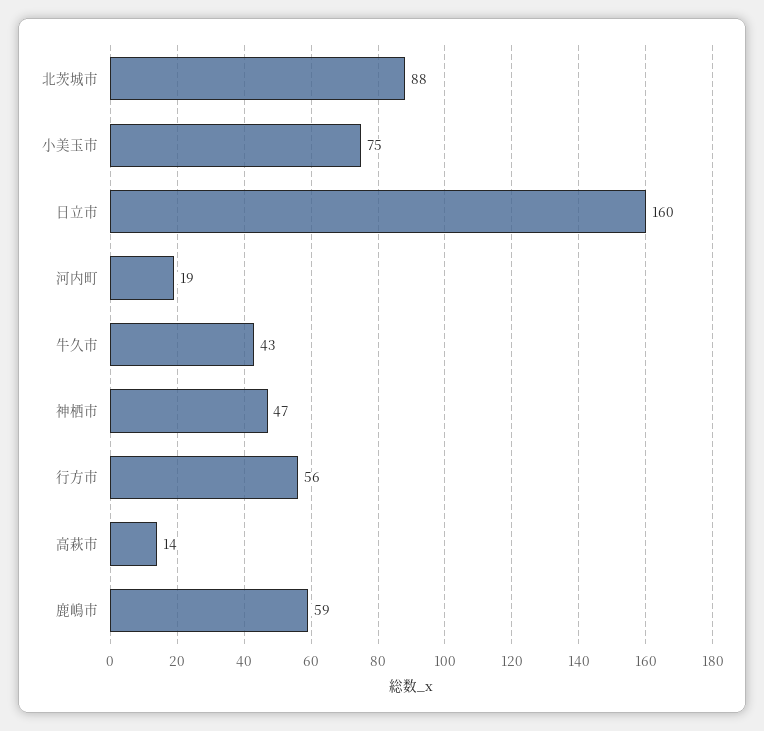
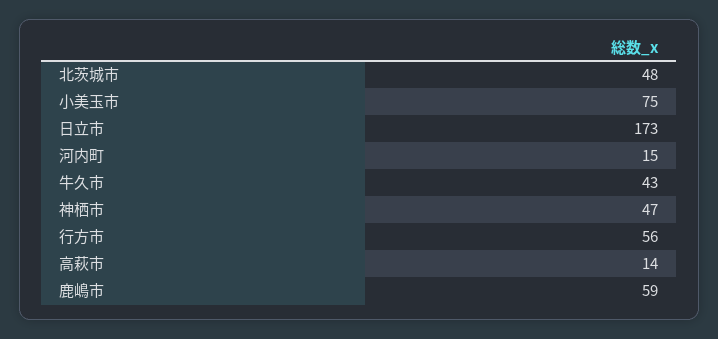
北茨城市: 88 -> 48
日立市: 160 -> 173
河内町: 19 -> 15

